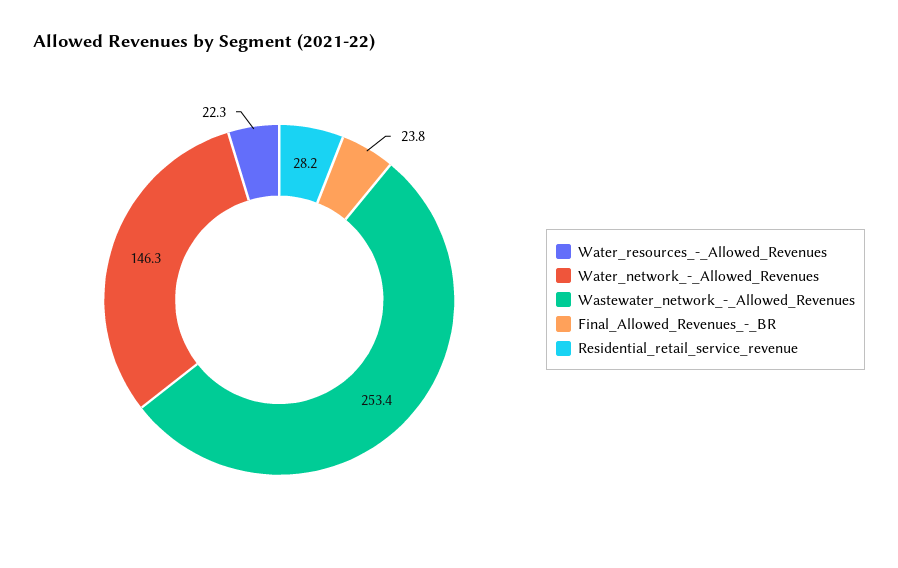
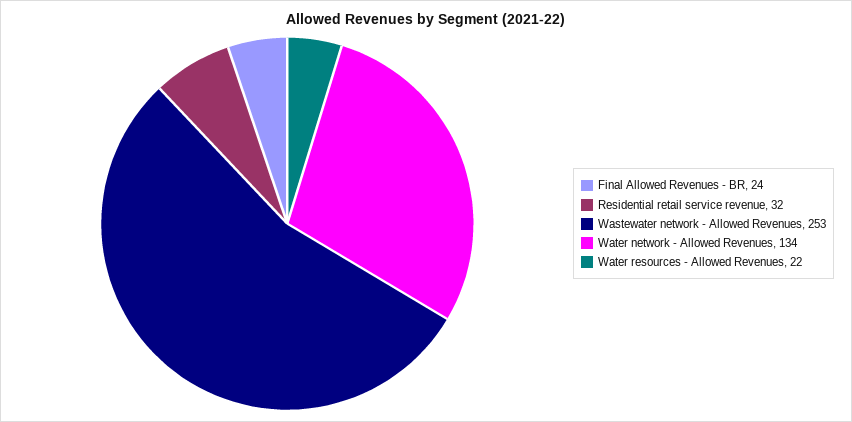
Water_network_-_Allowed_Revenues: 146.3 -> 134
Residential_retail_service_revenue: 28.2 -> 32

